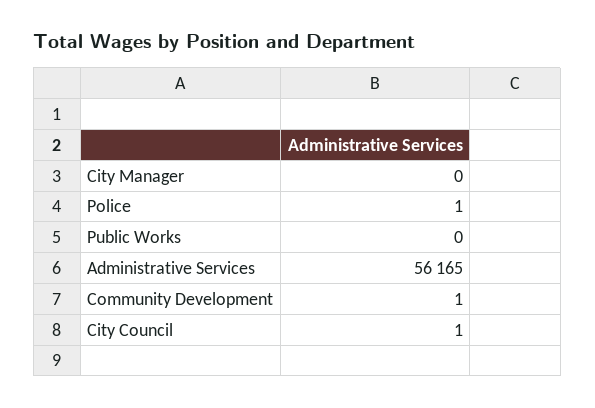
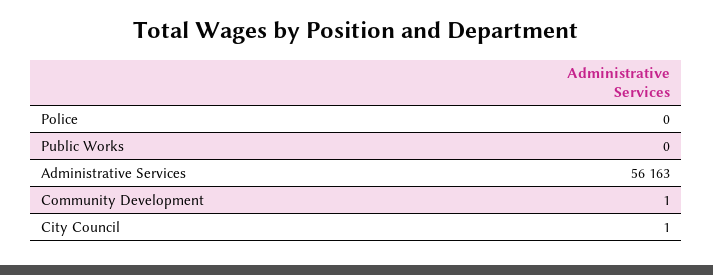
City Manager: 0 -> none
Police: 1 -> 0
Administrative Services: 56165 -> 56163

